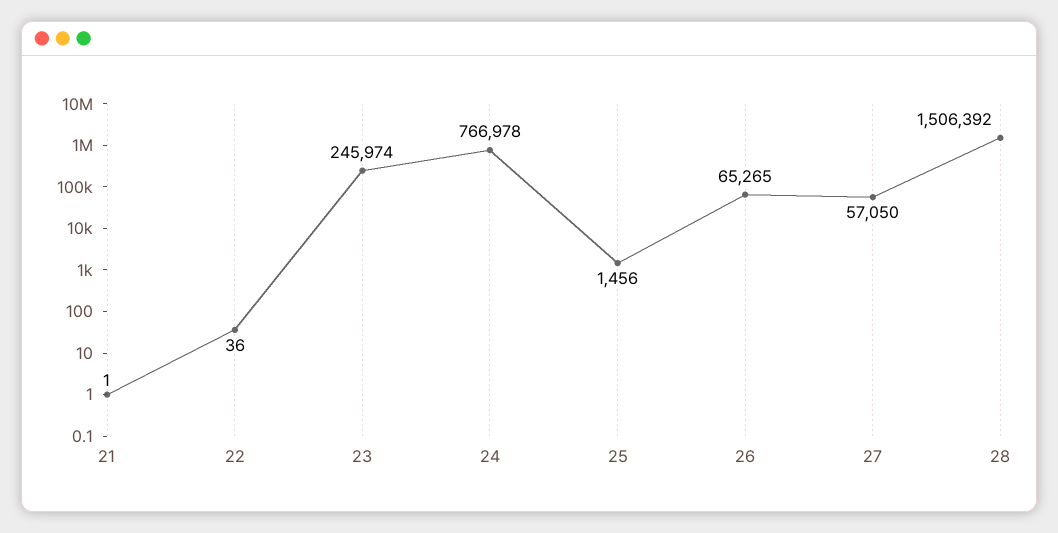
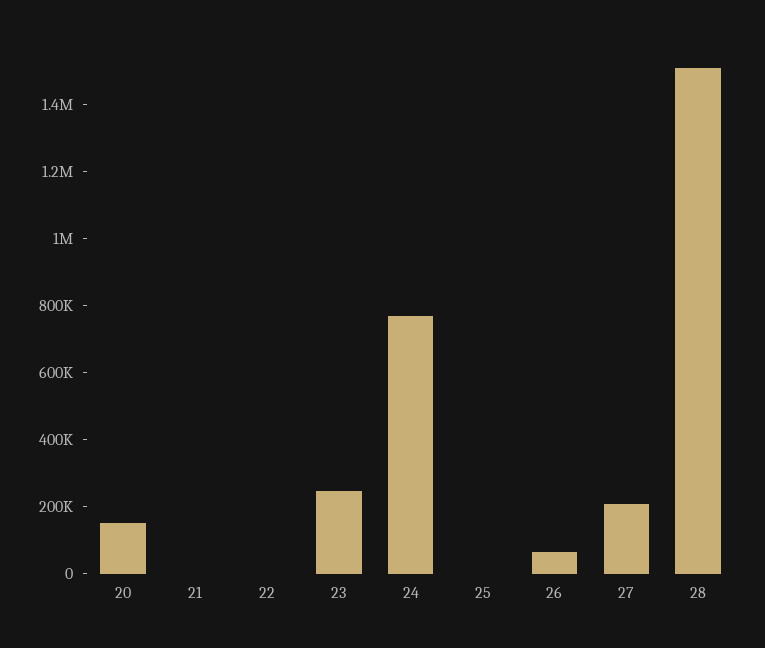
27: 57050 -> 200000
20: none -> 150000

